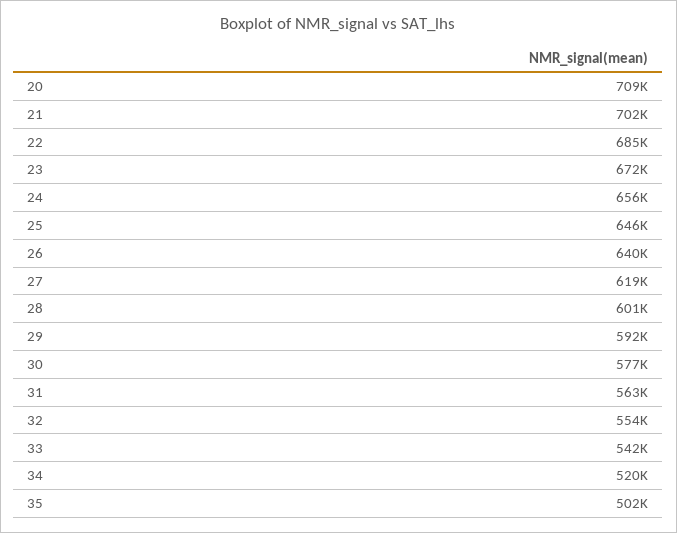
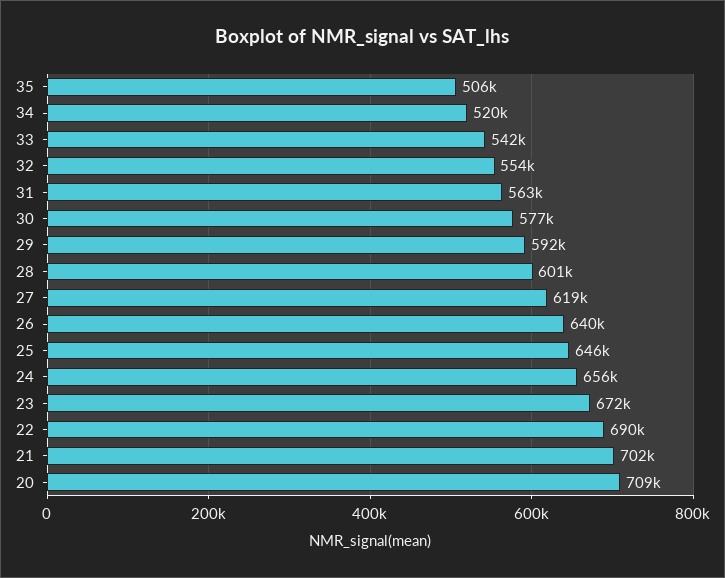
22: 685000 -> 690000
35: 502000 -> 506000

